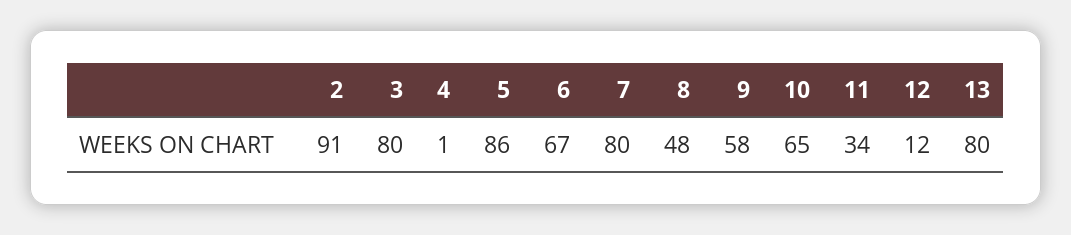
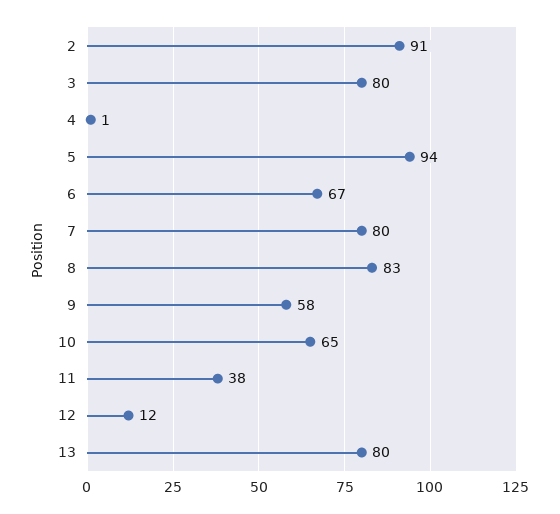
5: 86 -> 94
8: 48 -> 83
11: 34 -> 38

